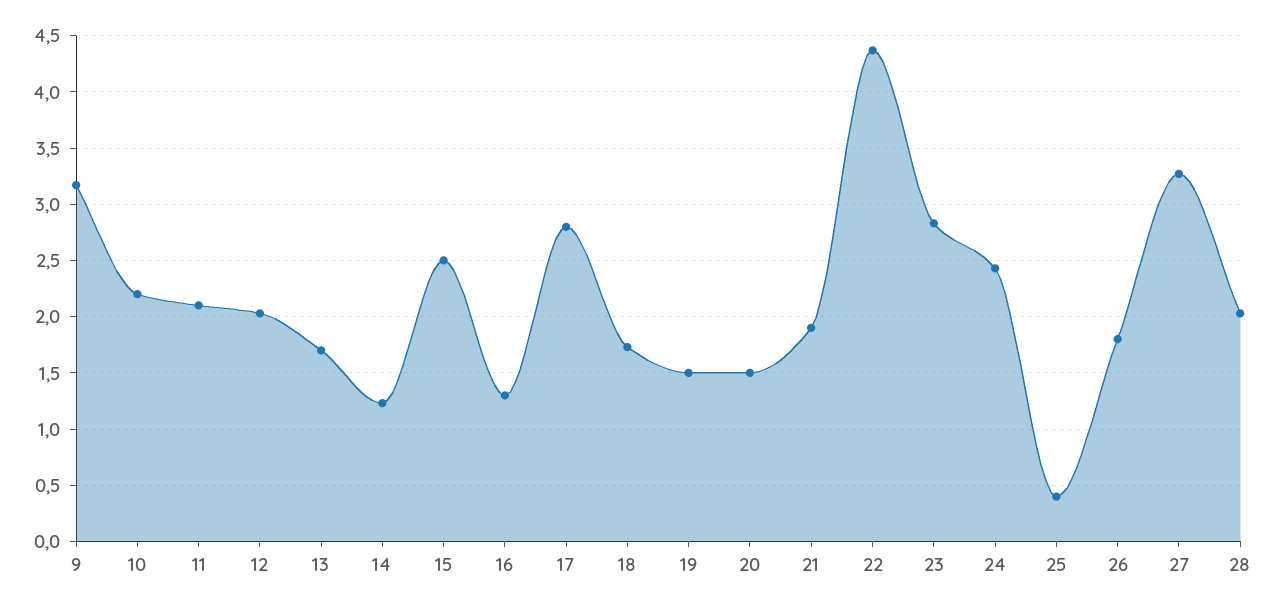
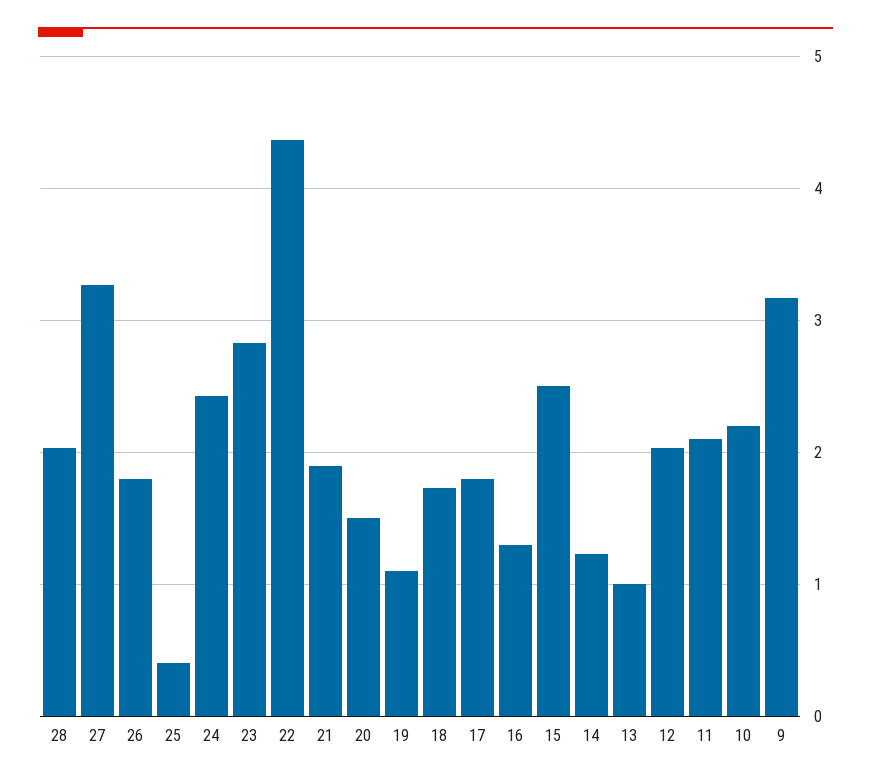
13: 1.7 -> 1
17: 2.8 -> 1.8
19: 1.5 -> 1.1

